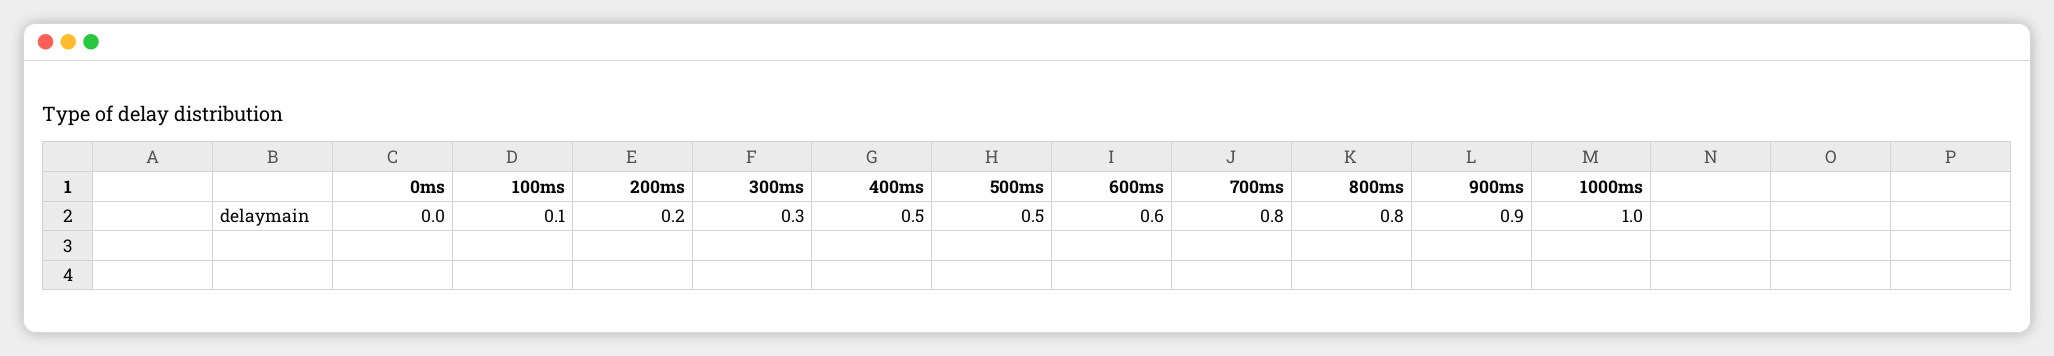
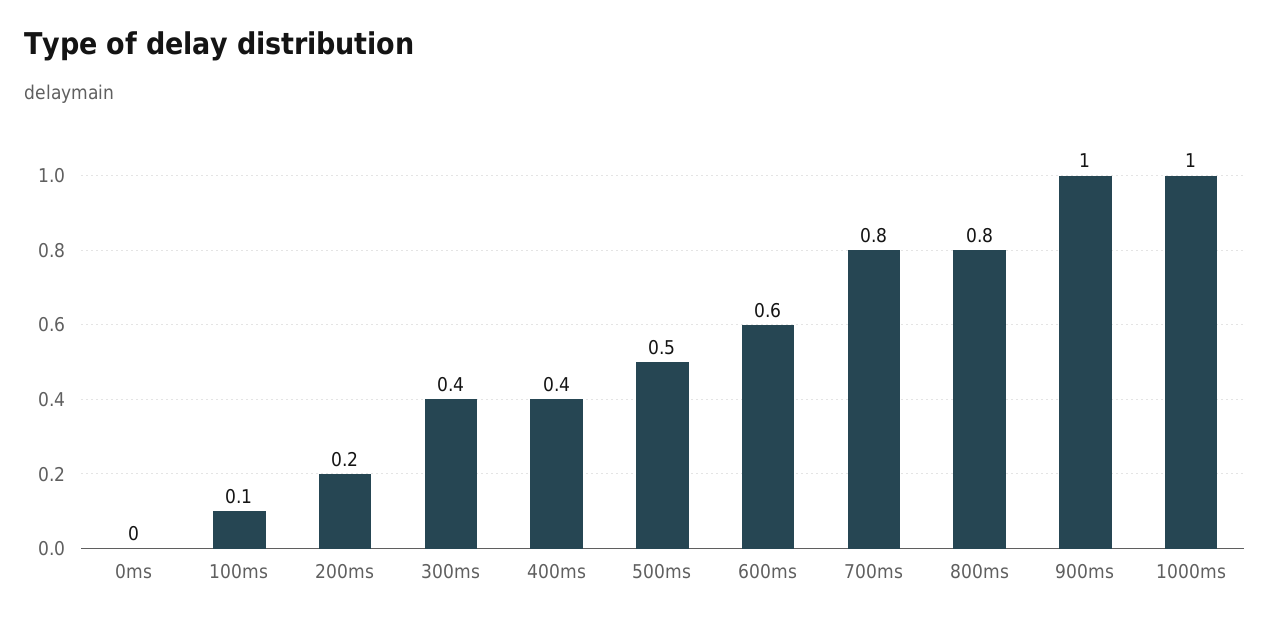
300ms: 0.3 -> 0.4
400ms: 0.5 -> 0.4
900ms: 0.9 -> 1

